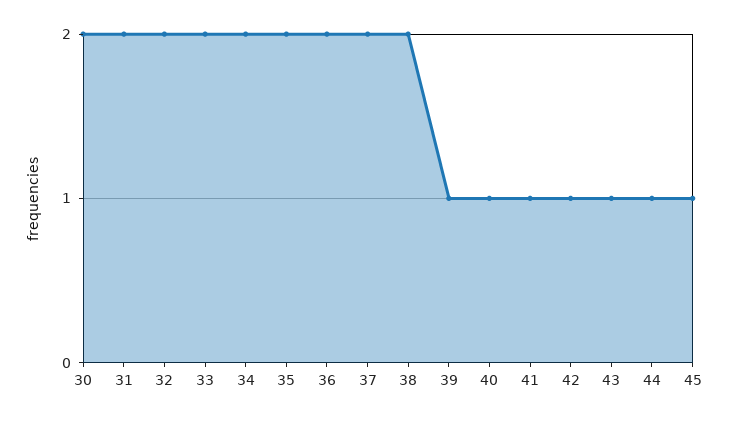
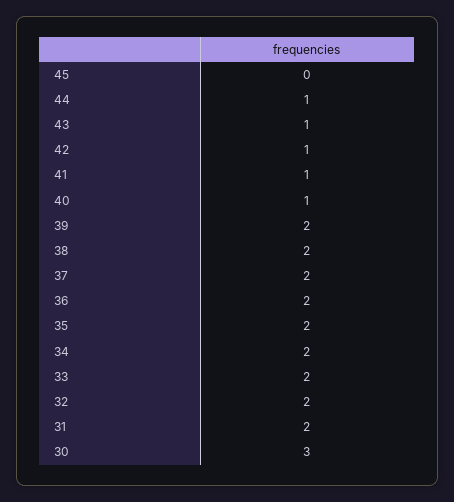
30: 2 -> 3
39: 1 -> 2
45: 1 -> 0

